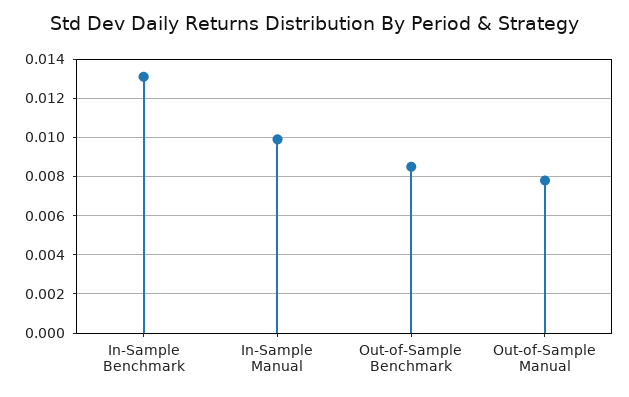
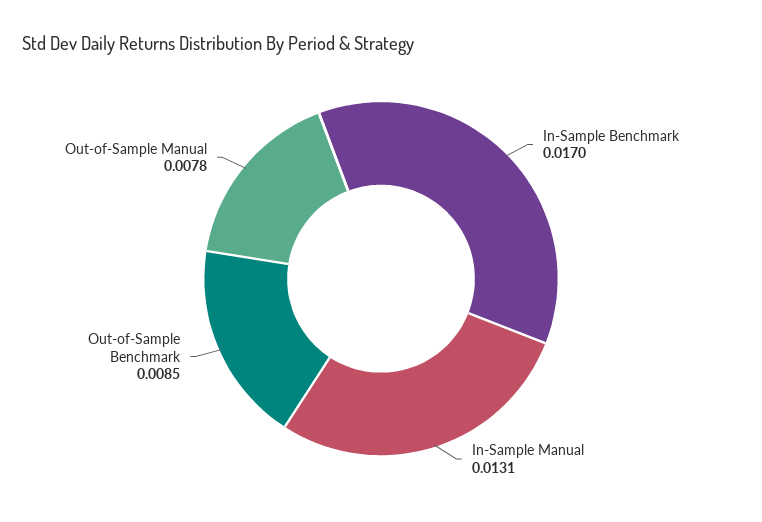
In-Sample Benchmark: 0.013 -> 0.017
In-Sample Manual: 0.01 -> 0.0131

